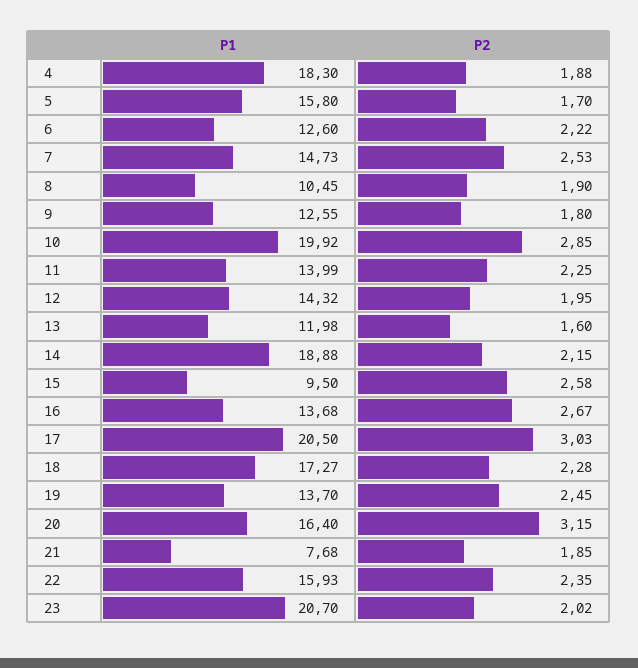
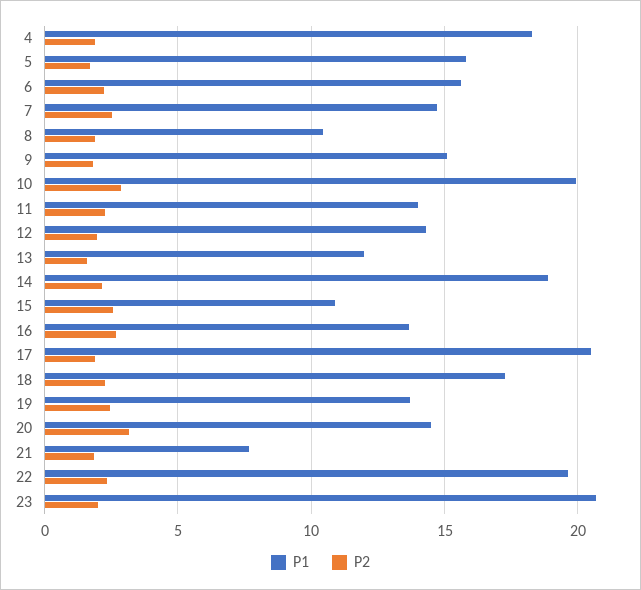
P1, 6: 12.6 -> 15.5
P1, 9: 12.55 -> 15
P1, 15: 9.5 -> 11
P2, 17: 3.03 -> 2
P1, 20: 16.4 -> 14.5
P1, 22: 15.93 -> 19.5

